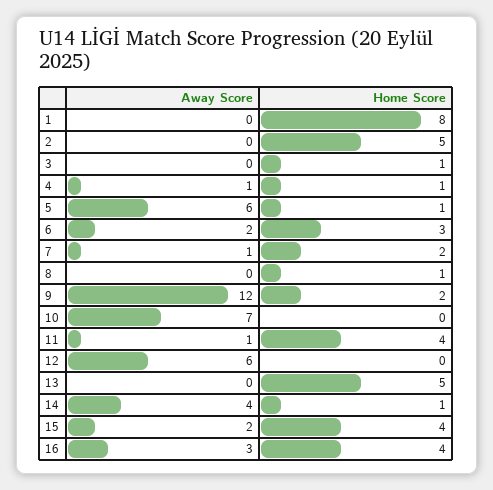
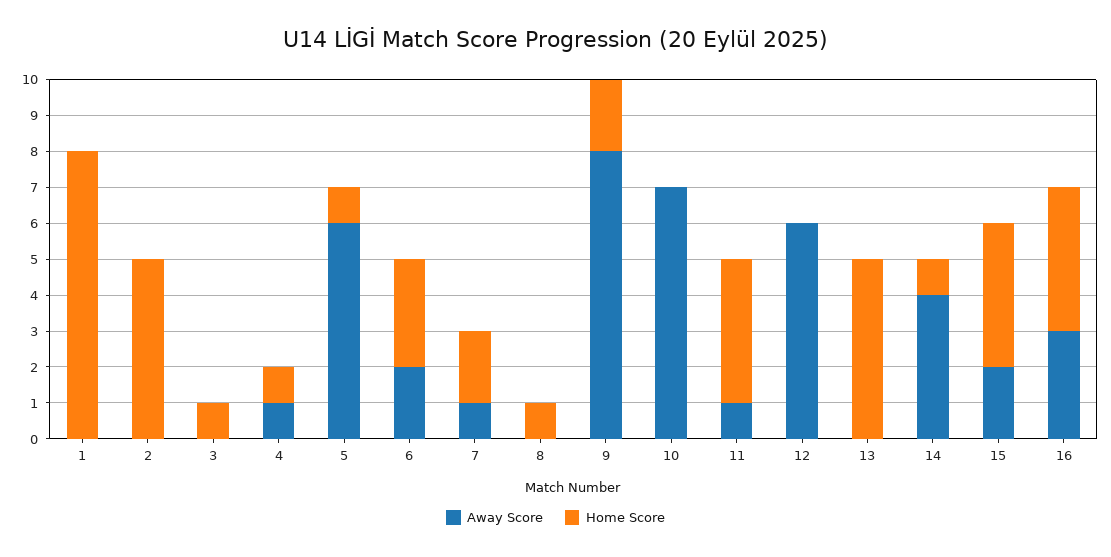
Away Score, 9: 12 -> 8

